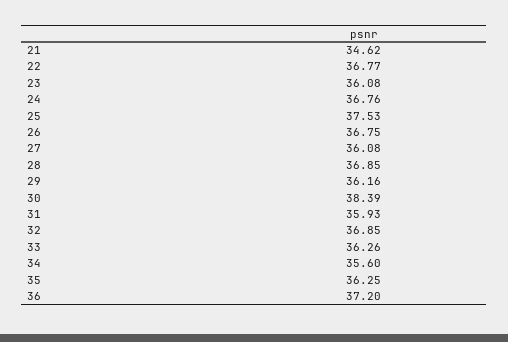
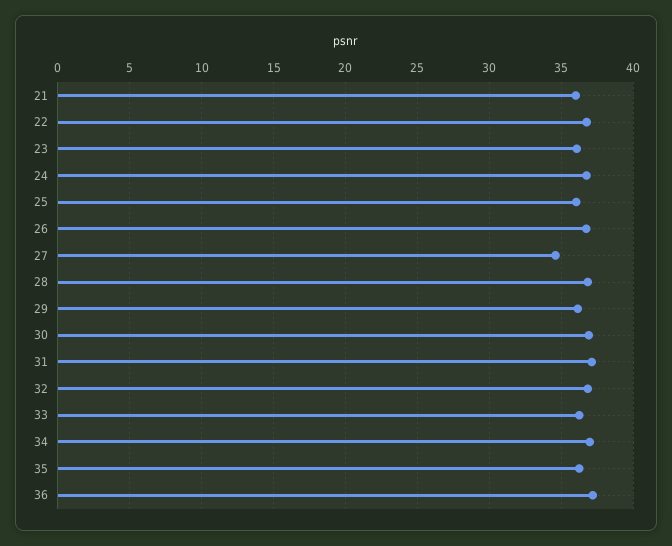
21: 34.62 -> 36
25: 37.53 -> 36
27: 36.08 -> 34.5
30: 38.39 -> 37
31: 35.93 -> 37
34: 35.6 -> 37

